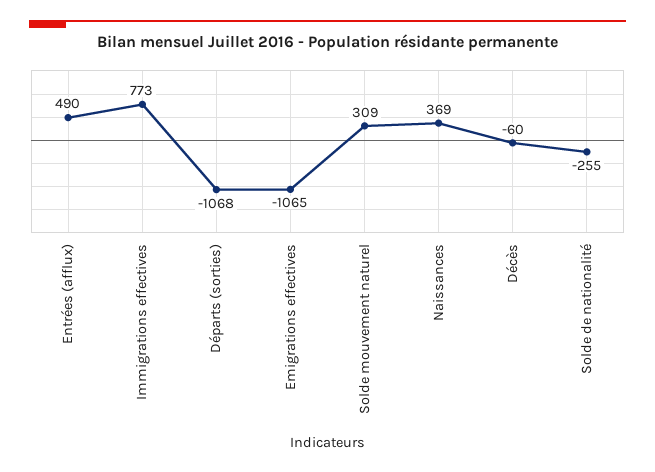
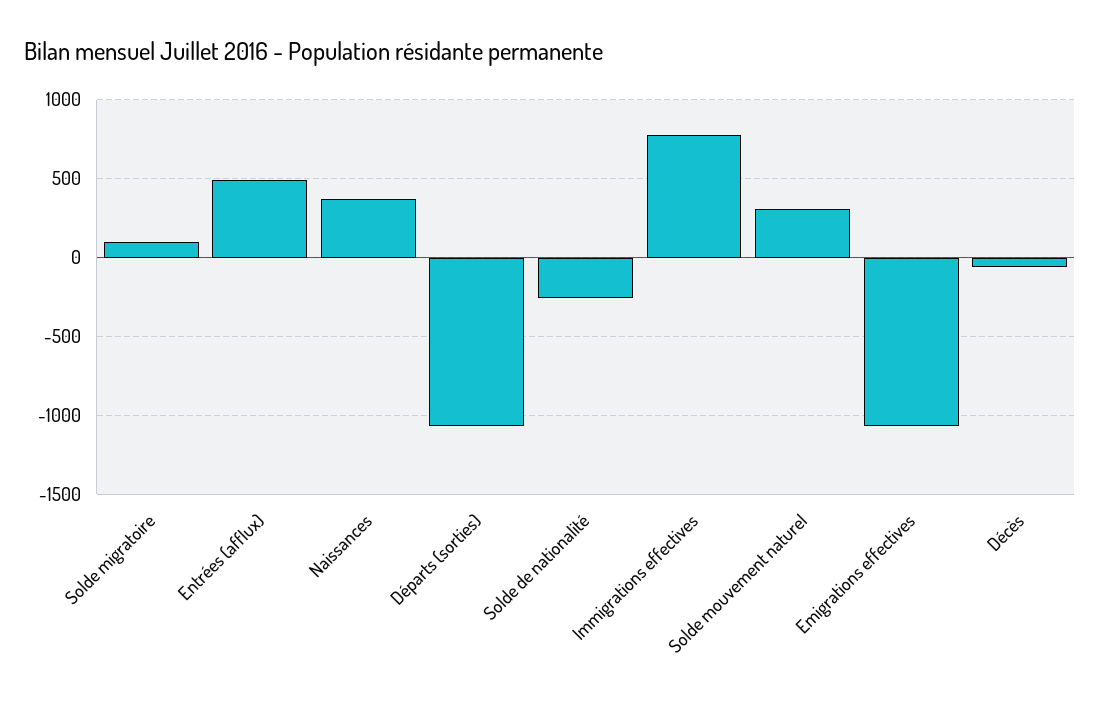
Solde migratoire: none -> 100

